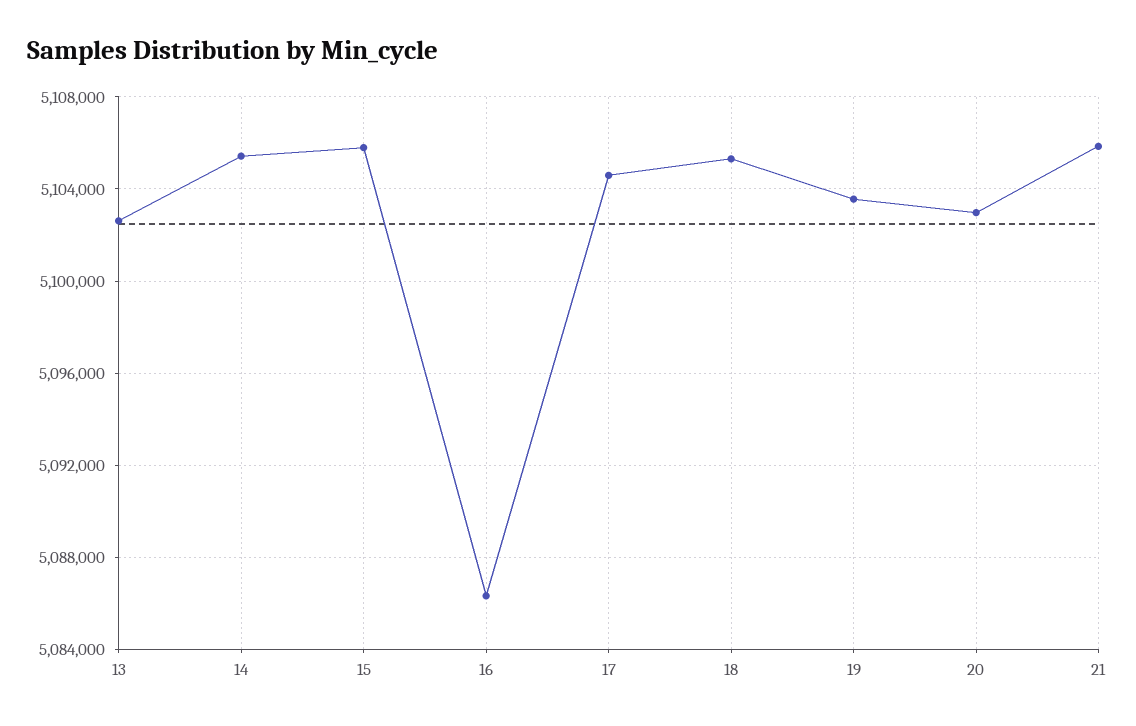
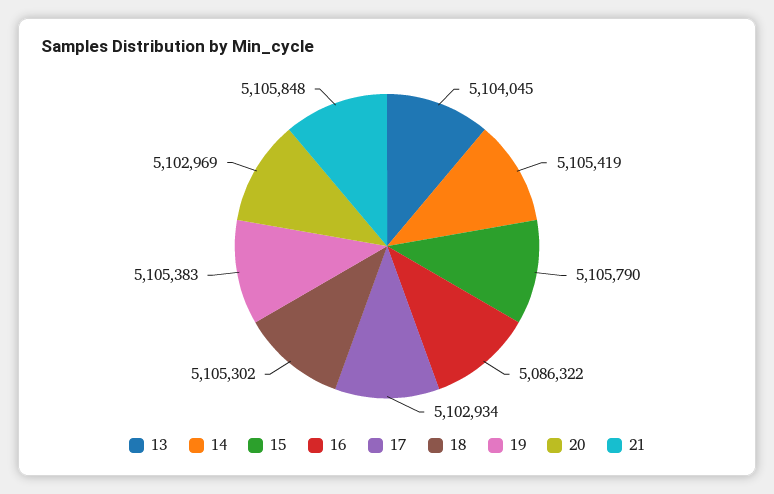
13: 5102500 -> 5104045
17: 5104500 -> 5102934
19: 5103500 -> 5105383

